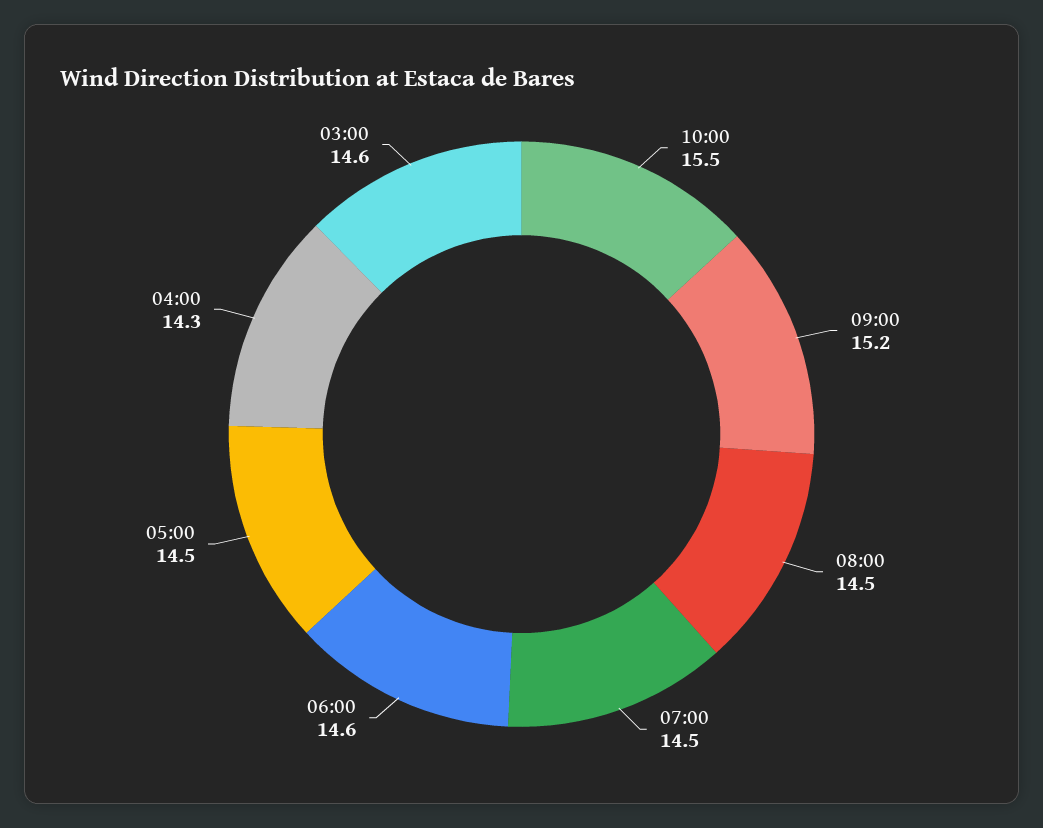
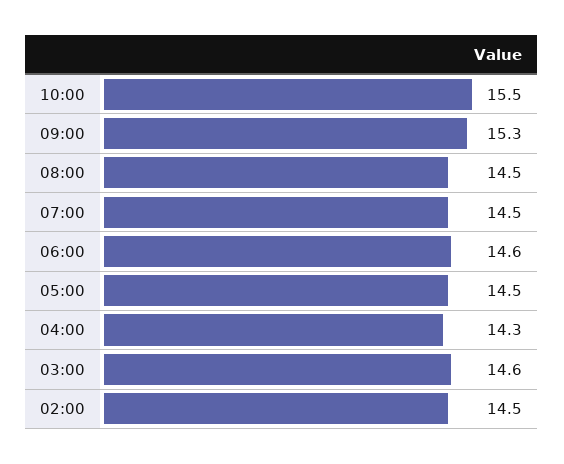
09:00: 15.2 -> 15.3
02:00: none -> 14.5

